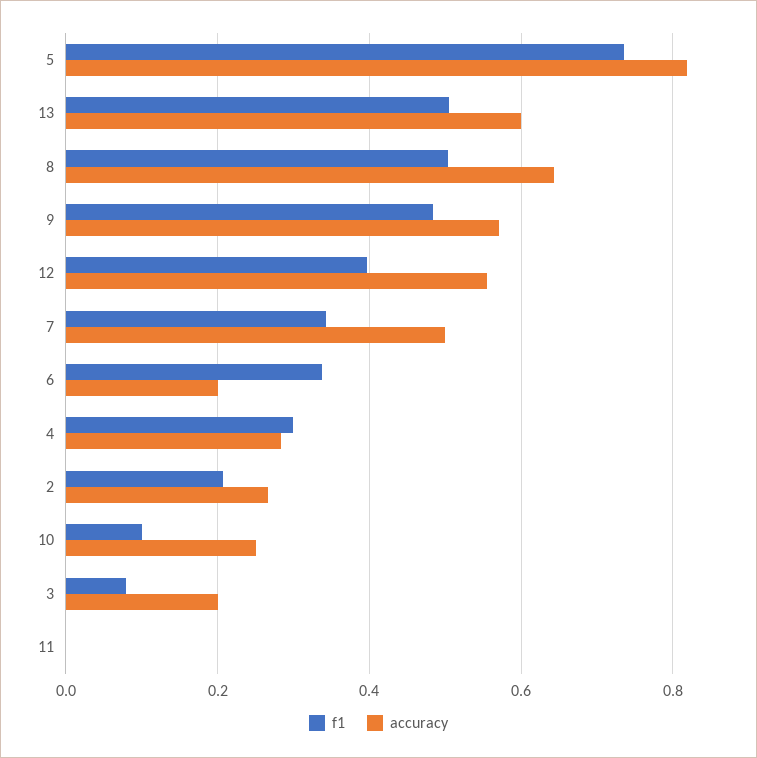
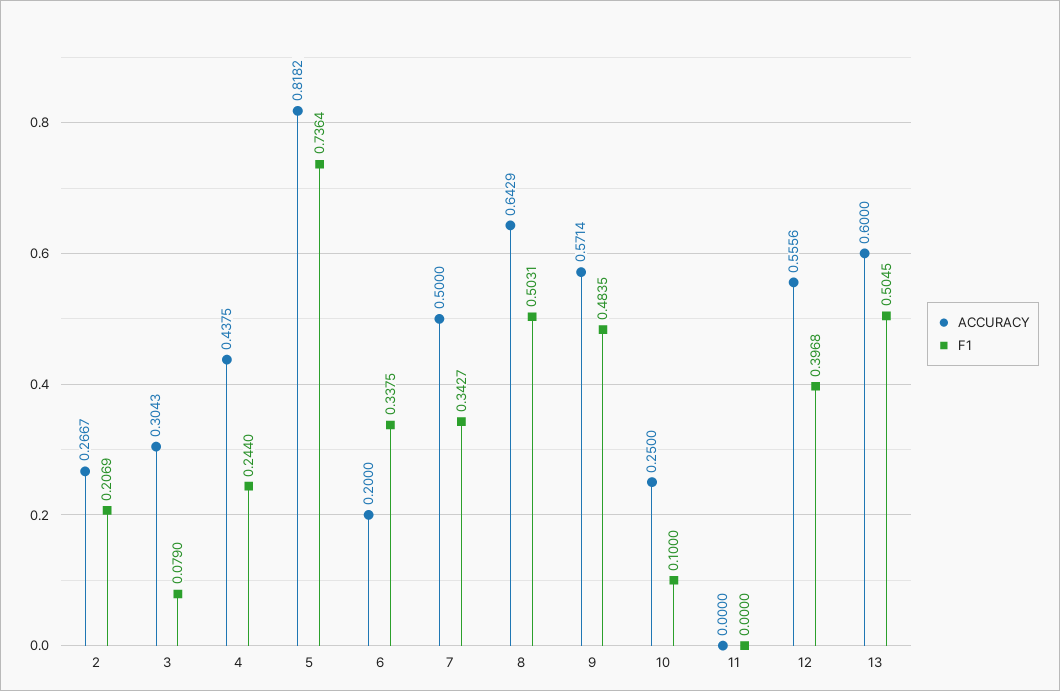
f1, 4: 0.3 -> 0.244
accuracy, 4: 0.28 -> 0.4375
accuracy, 3: 0.2 -> 0.3043

